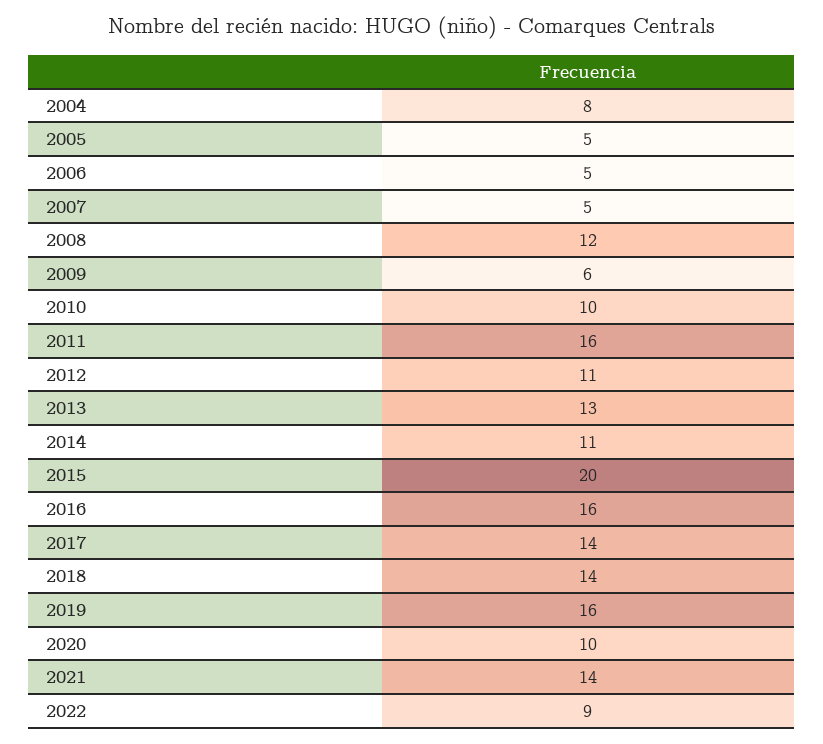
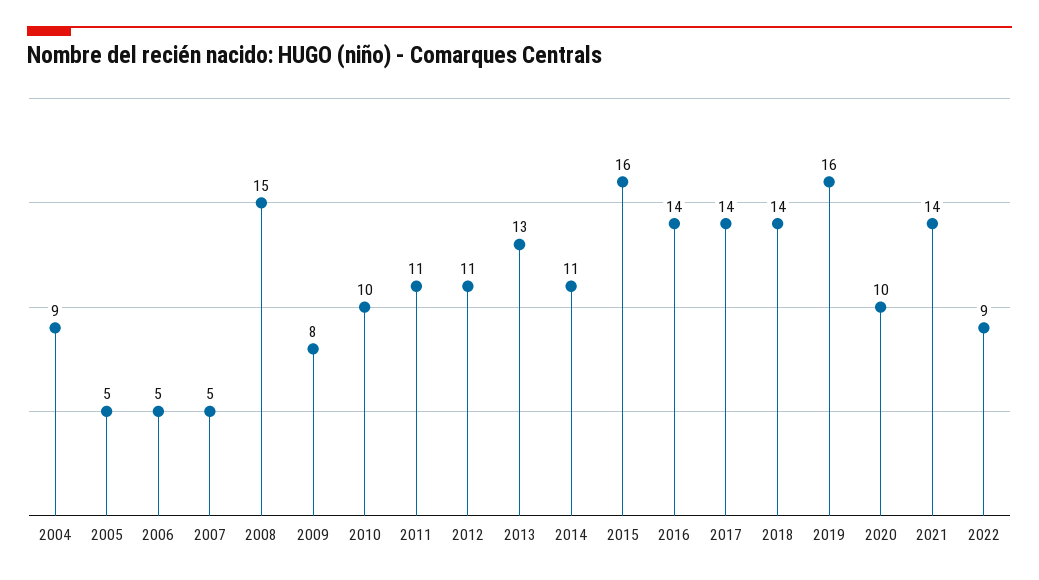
2004: 8 -> 9
2008: 12 -> 15
2009: 6 -> 8
2011: 16 -> 11
2015: 20 -> 16
2016: 16 -> 14

